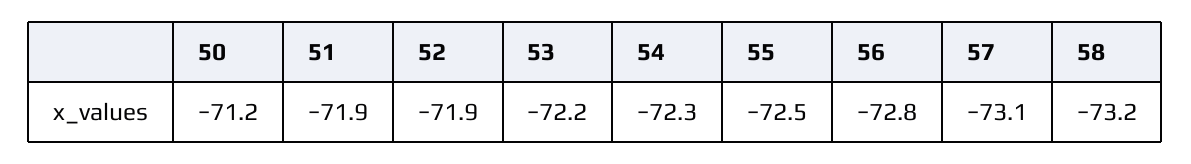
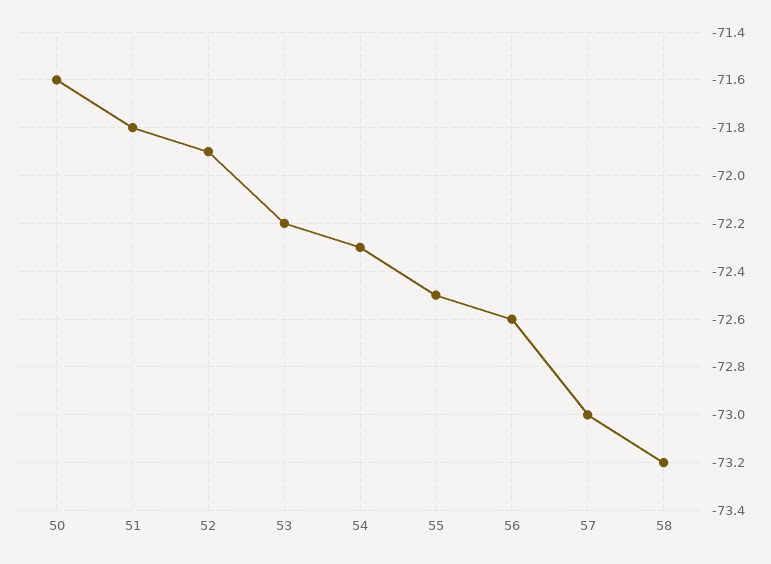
50: -71.2 -> -71.6
51: -71.9 -> -71.8
56: -72.8 -> -72.6
57: -73.1 -> -73

